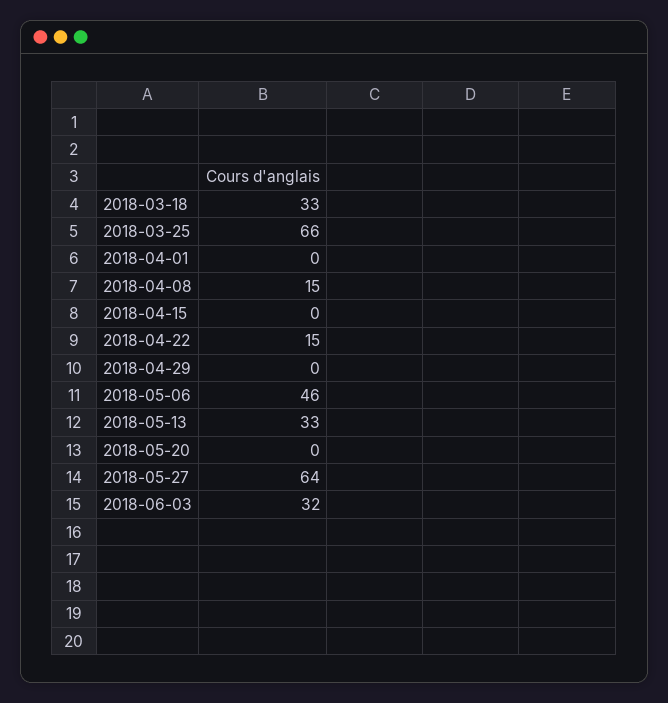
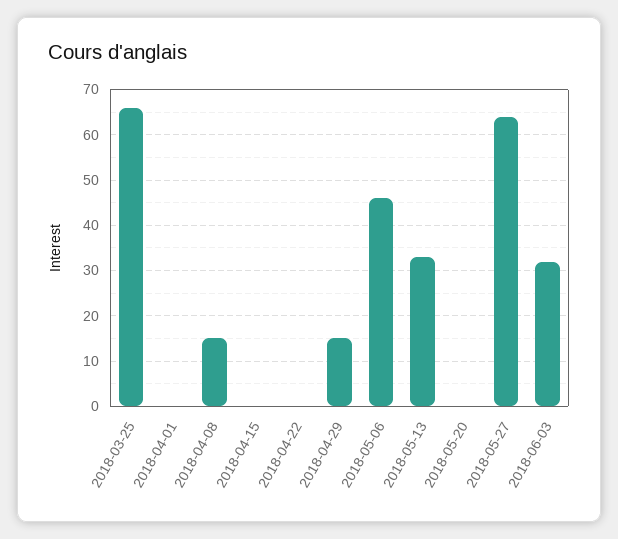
2018-03-18: 33 -> none
2018-04-22: 15 -> 0
2018-04-29: 0 -> 15

